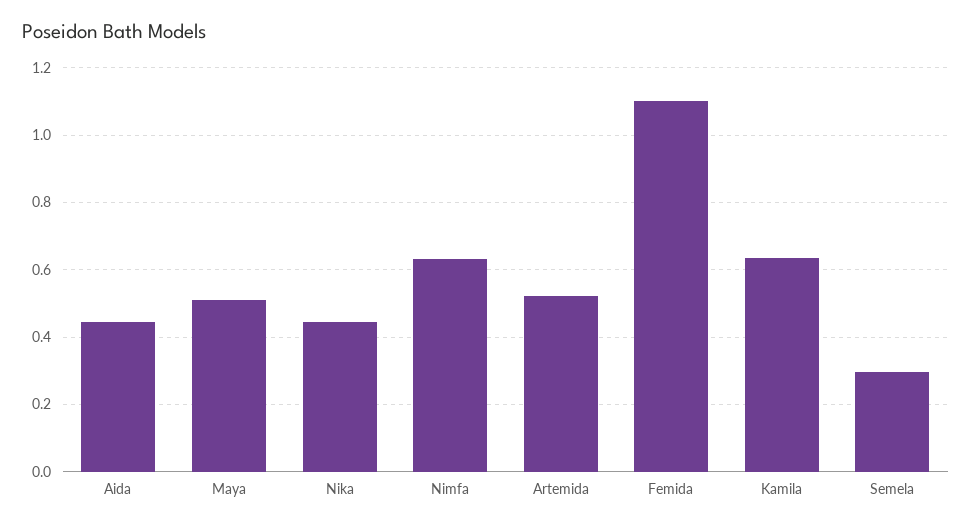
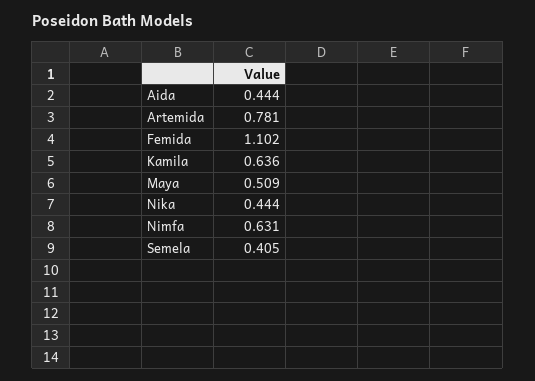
Artemida: 0.52 -> 0.781
Semela: 0.3 -> 0.405

